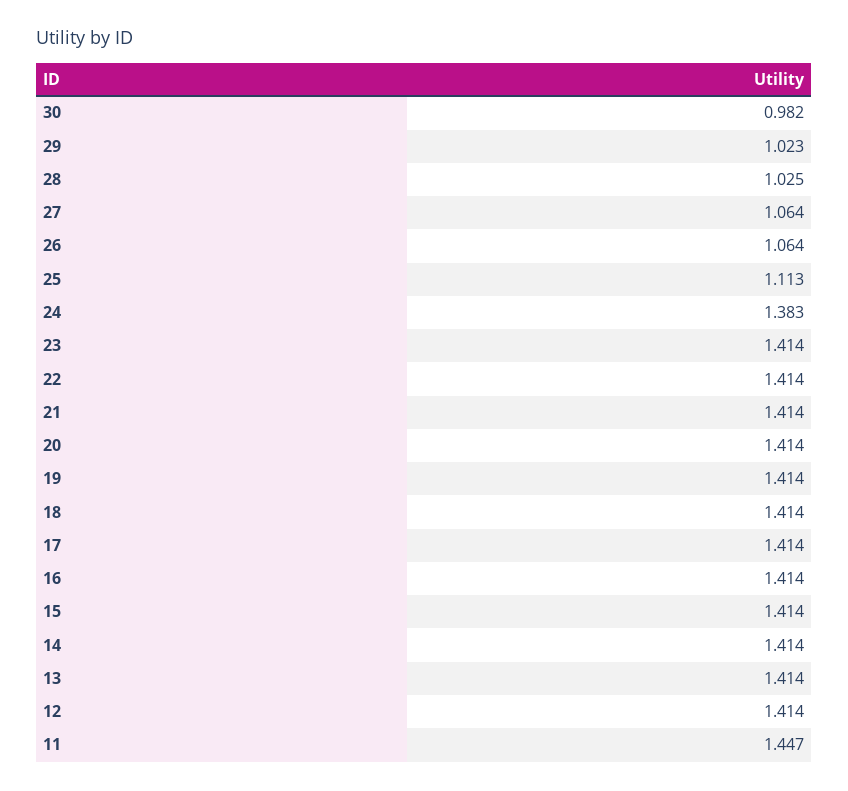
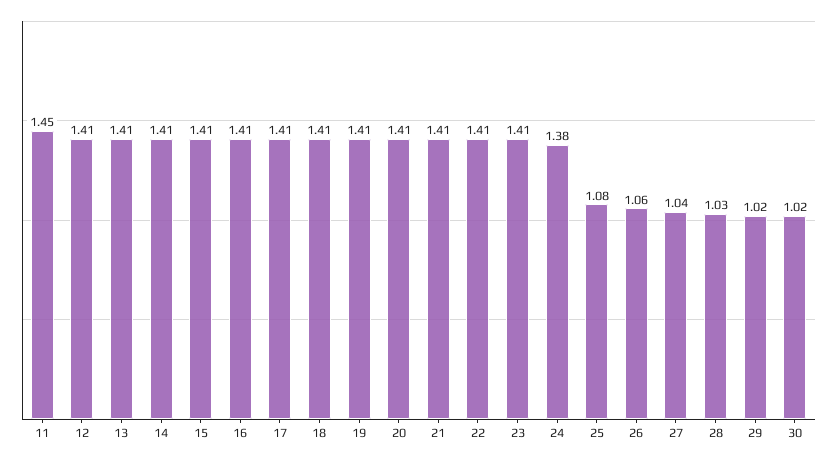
30: 0.982 -> 1.02
27: 1.064 -> 1.04
25: 1.113 -> 1.08

